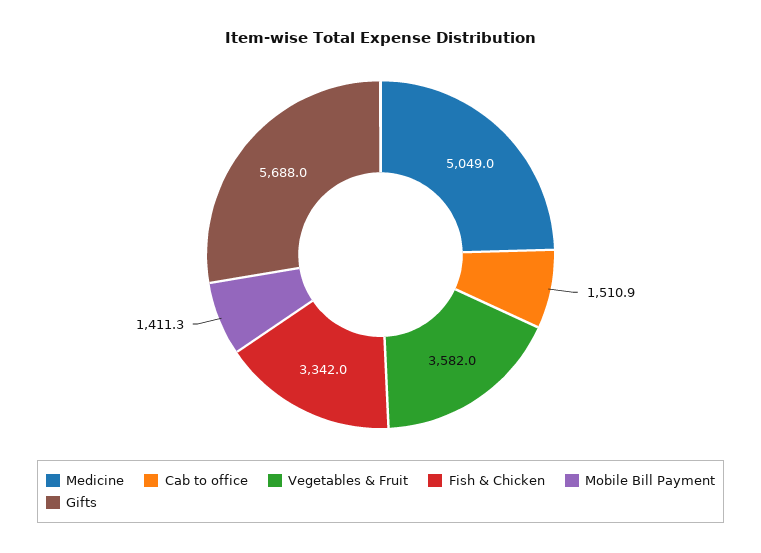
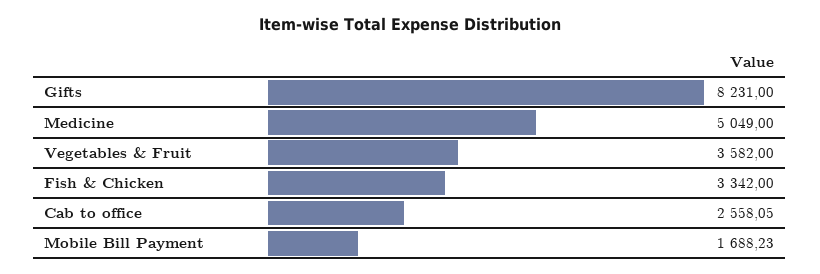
Cab to office: 1510.9 -> 2558.05
Mobile Bill Payment: 1411.3 -> 1688.23
Gifts: 5688 -> 8231

